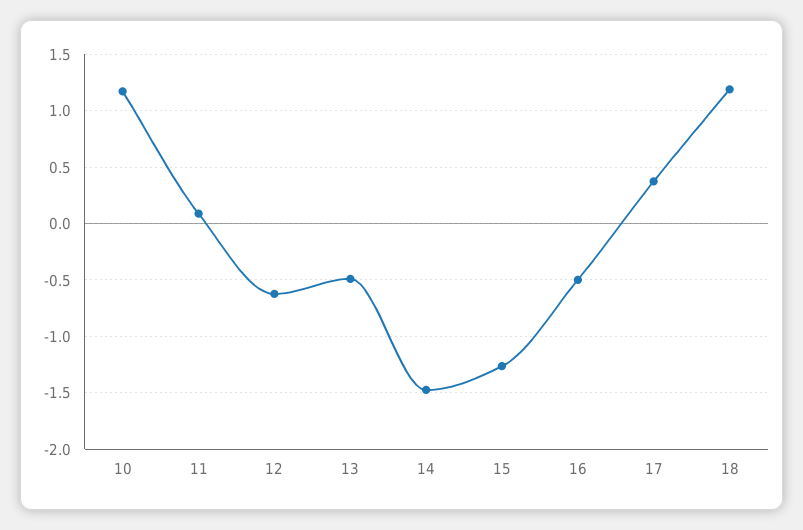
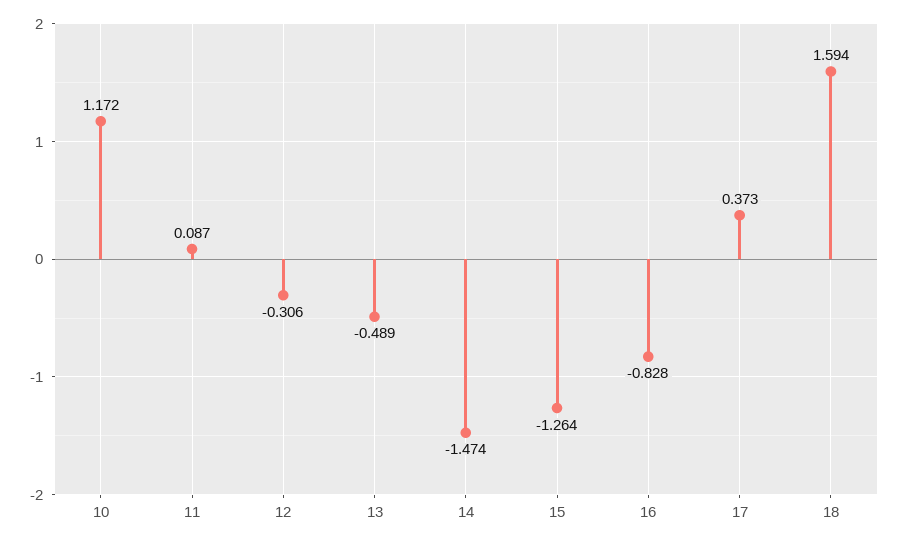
12: -0.6 -> -0.306
16: -0.5 -> -0.828
18: 1.2 -> 1.594

